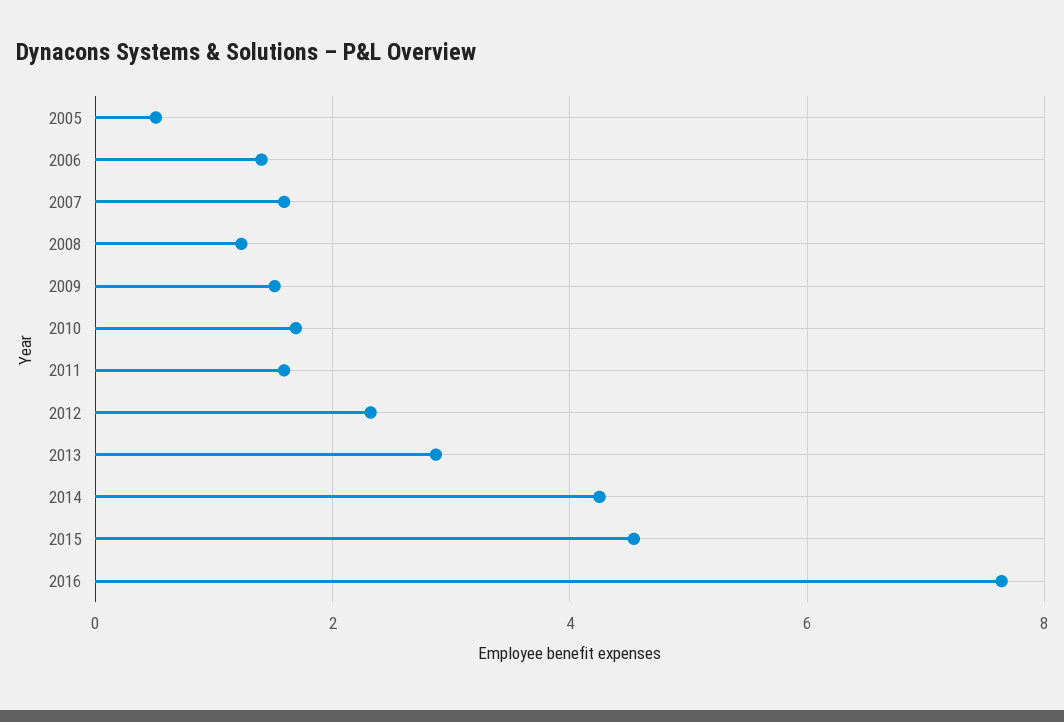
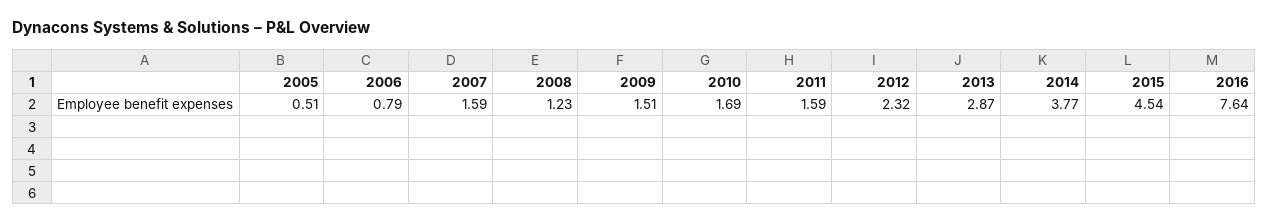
2006: 1.4 -> 0.79
2014: 4.2 -> 3.77

